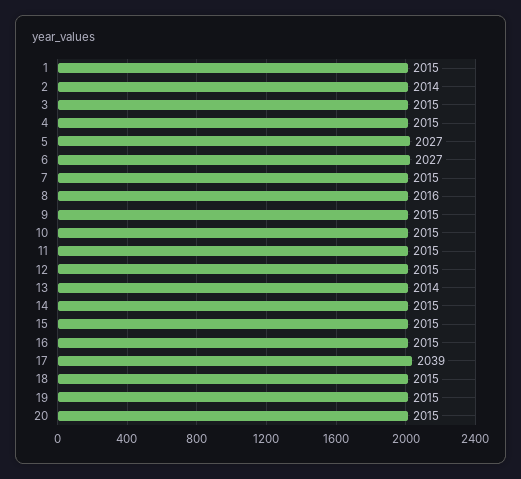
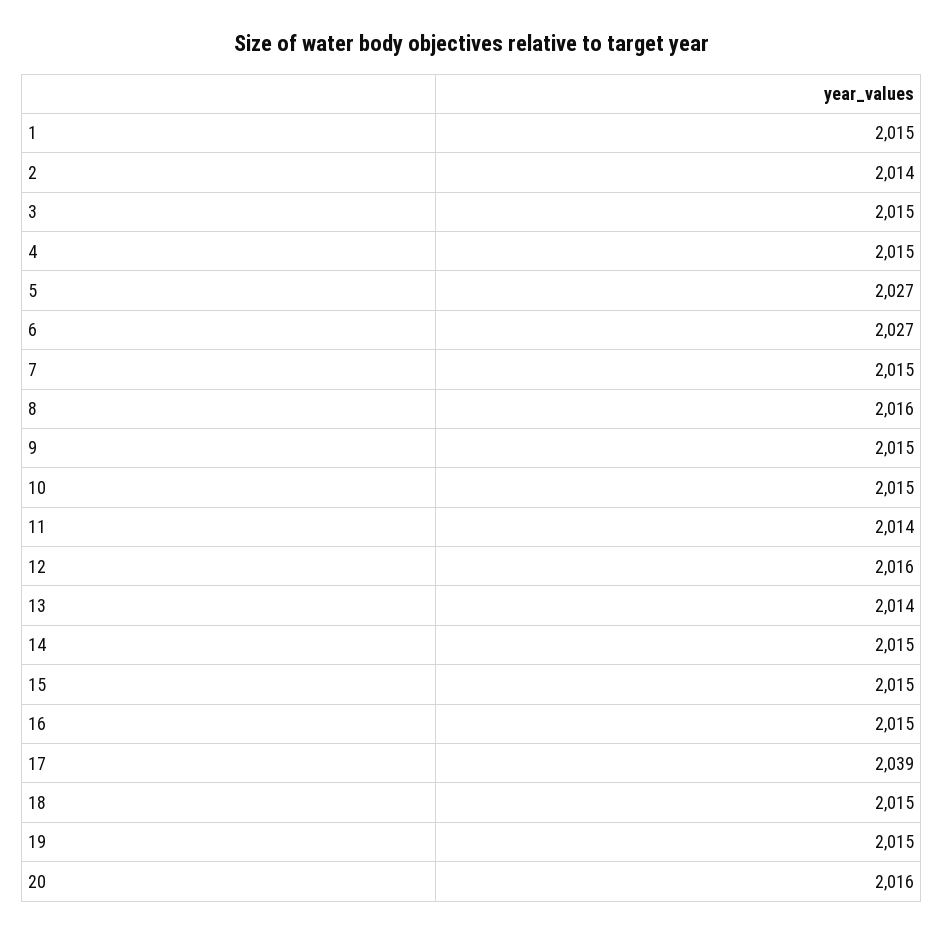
11: 2015 -> 2014
12: 2015 -> 2016
20: 2015 -> 2016

